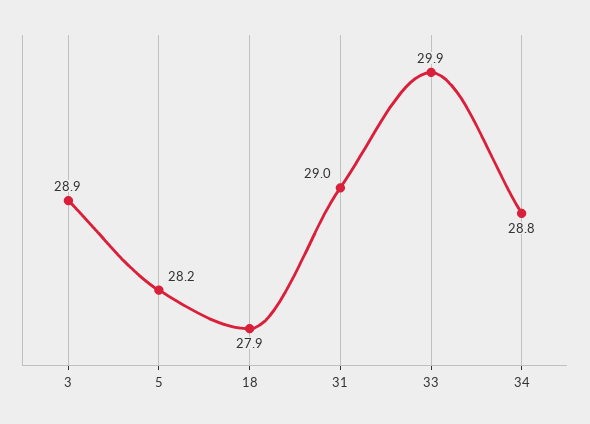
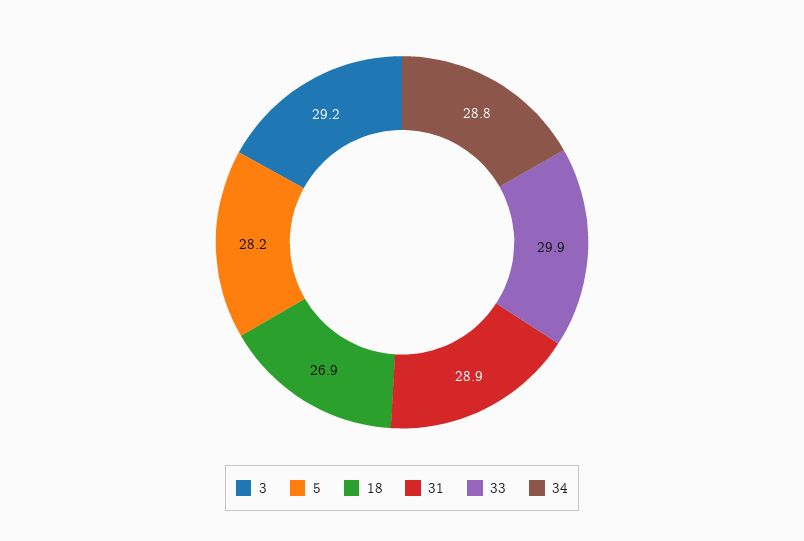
3: 28.9 -> 29.2
18: 27.9 -> 26.9
31: 29 -> 28.9

